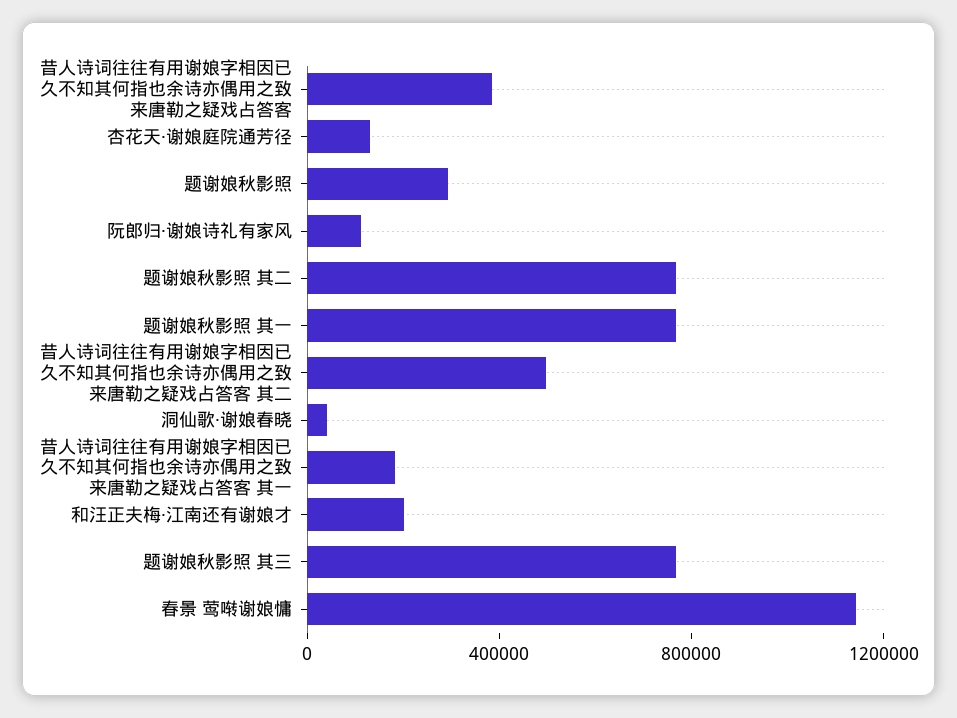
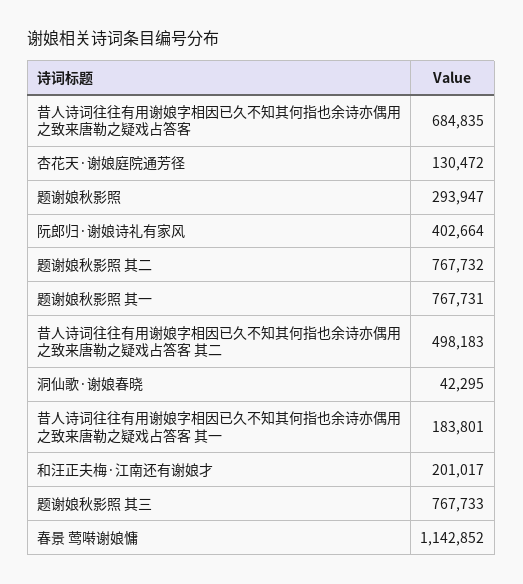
昔人诗词往往有用谢娘字相因已久不知其何指也余诗亦偶用之致来唐勒之疑戏占答客: 400000 -> 684835
阮郎归·谢娘诗礼有家风: 100000 -> 402664

